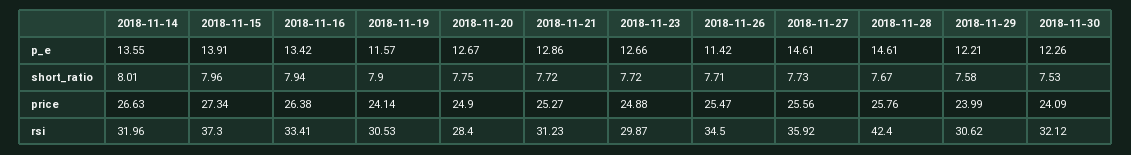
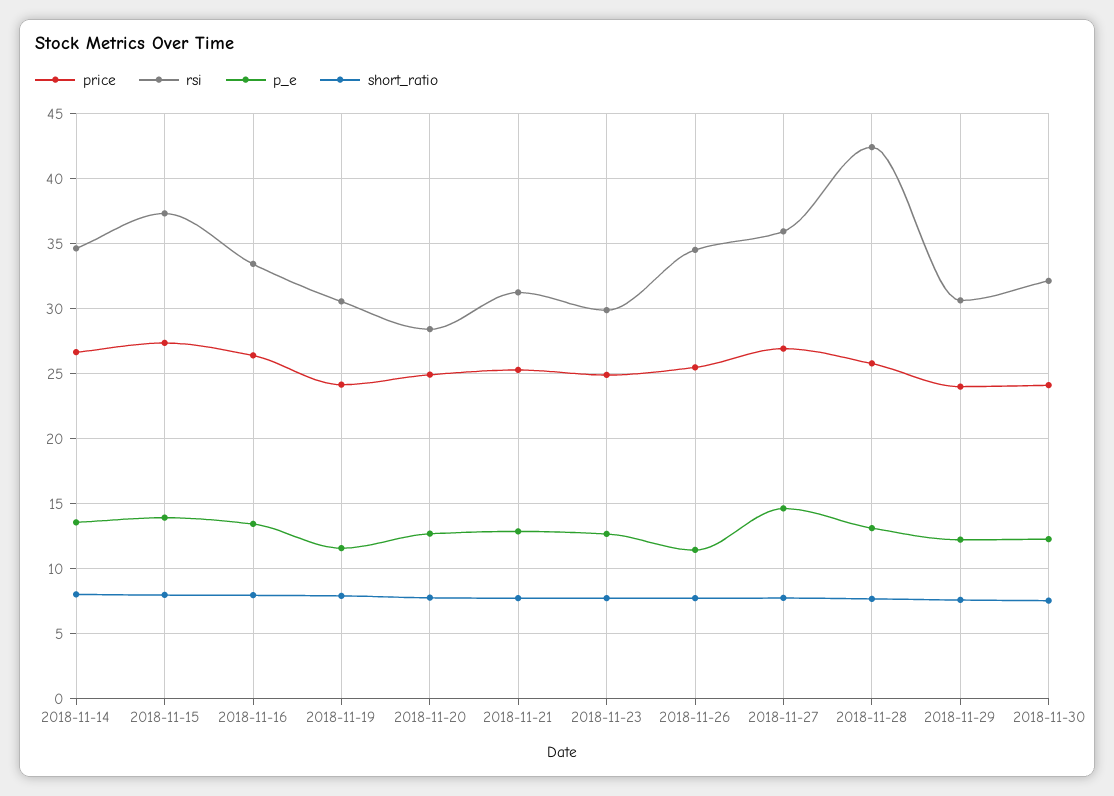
p_e, 2018-11-28: 14.61 -> 13
price, 2018-11-27: 25.56 -> 27
rsi, 2018-11-14: 31.96 -> 34.5

